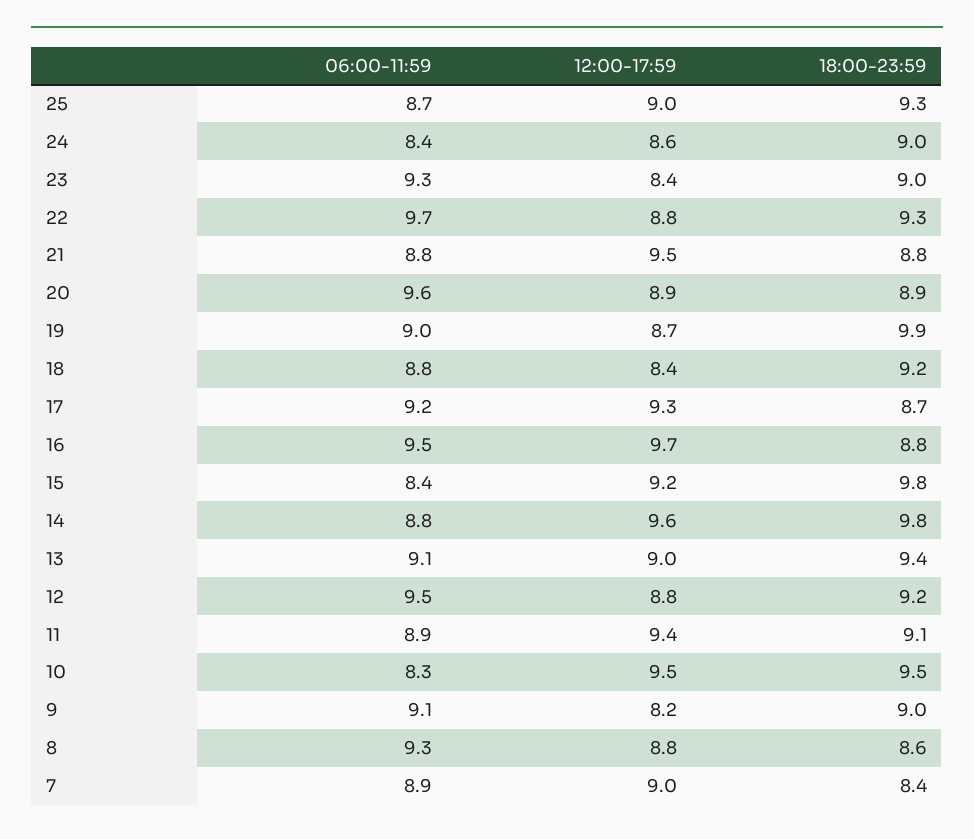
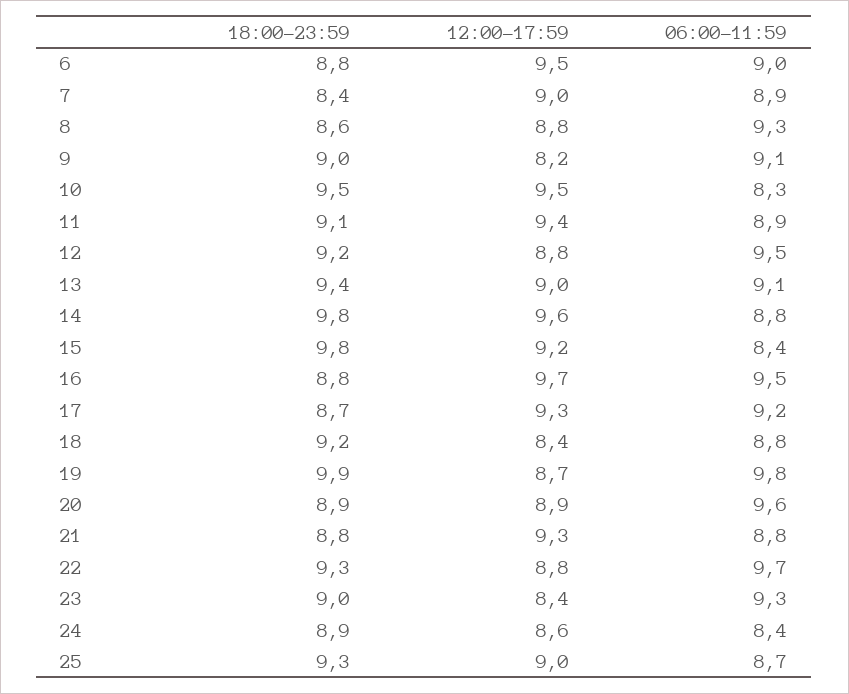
18:00-23:59, 24: 9 -> 8.9
12:00-17:59, 21: 9.5 -> 9.3
06:00-11:59, 19: 9 -> 9.8
18:00-23:59, 6: none -> 8.8
12:00-17:59, 6: none -> 9.5
06:00-11:59, 6: none -> 9

